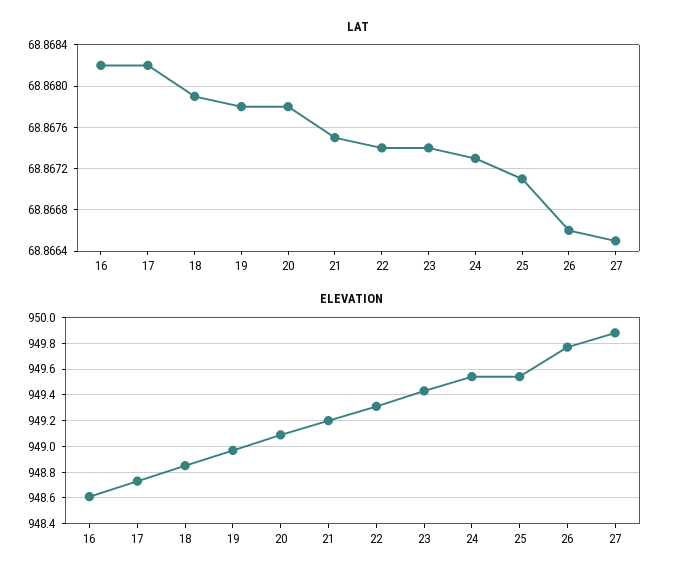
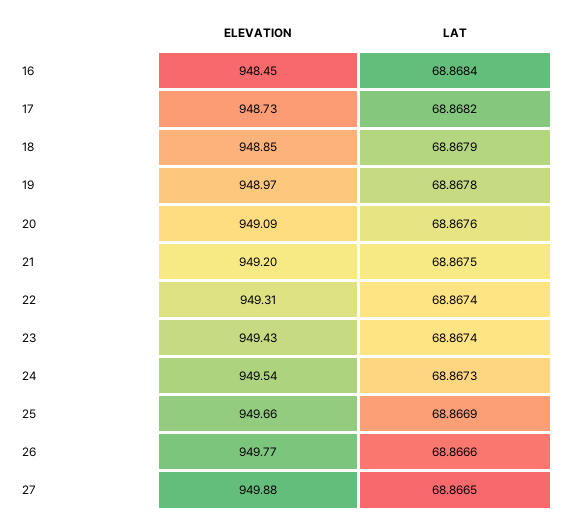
LAT, 16: 68.8682 -> 68.8684
LAT, 20: 68.8678 -> 68.8676
LAT, 25: 68.8671 -> 68.8669
ELEVATION, 16: 948.6 -> 948.45
ELEVATION, 25: 949.55 -> 949.66

